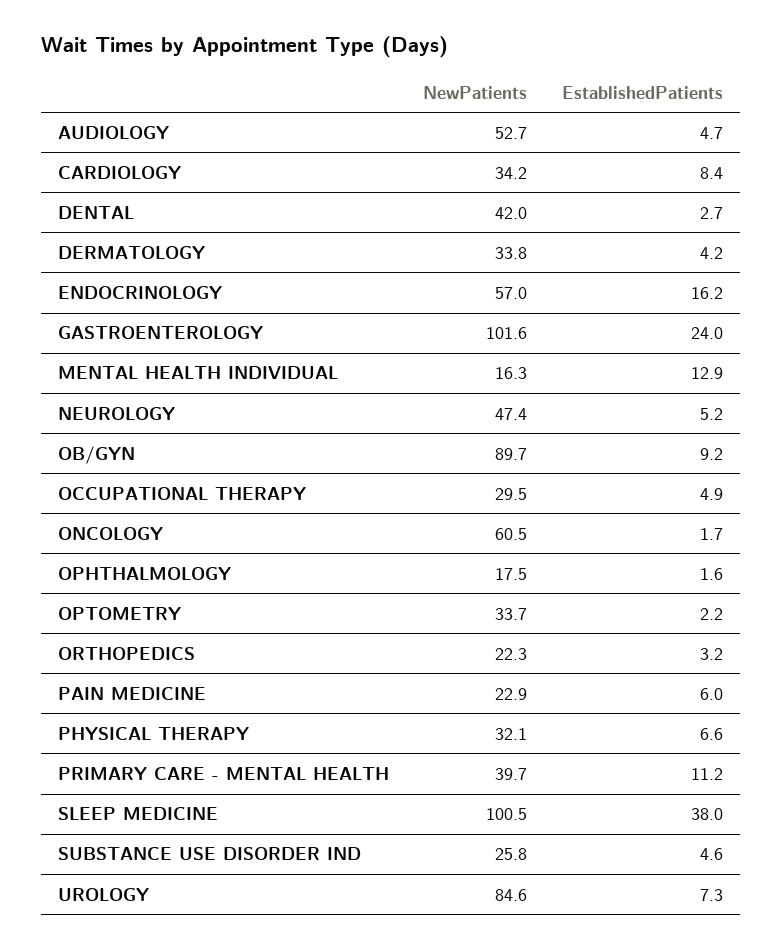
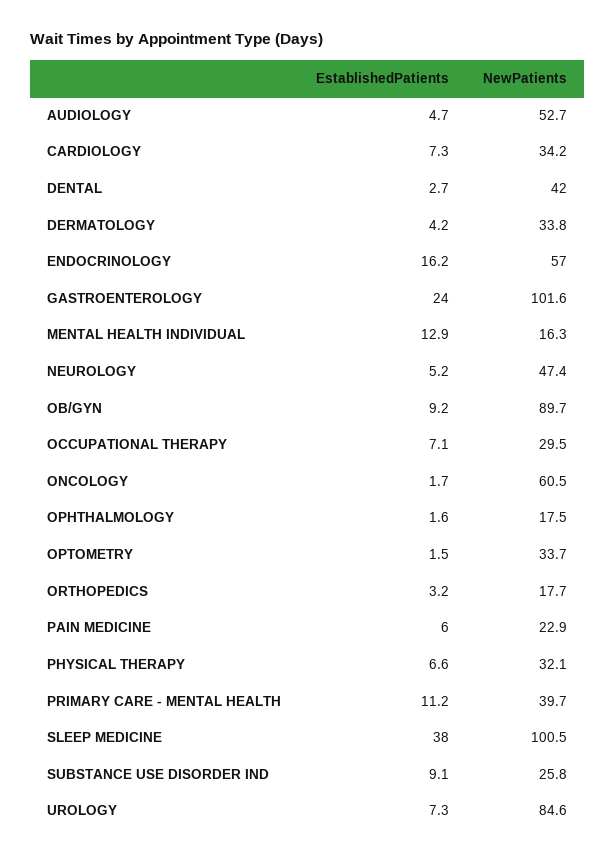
EstablishedPatients, CARDIOLOGY: 8.4 -> 7.3
EstablishedPatients, OCCUPATIONAL THERAPY: 4.9 -> 7.1
EstablishedPatients, OPTOMETRY: 2.2 -> 1.5
NewPatients, ORTHOPEDICS: 22.3 -> 17.7
EstablishedPatients, SUBSTANCE USE DISORDER IND: 4.6 -> 9.1

